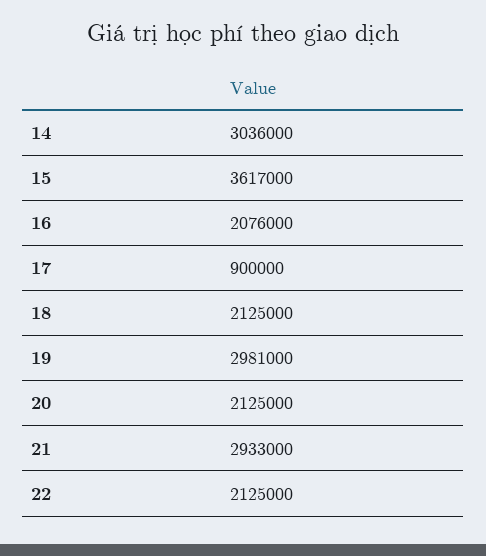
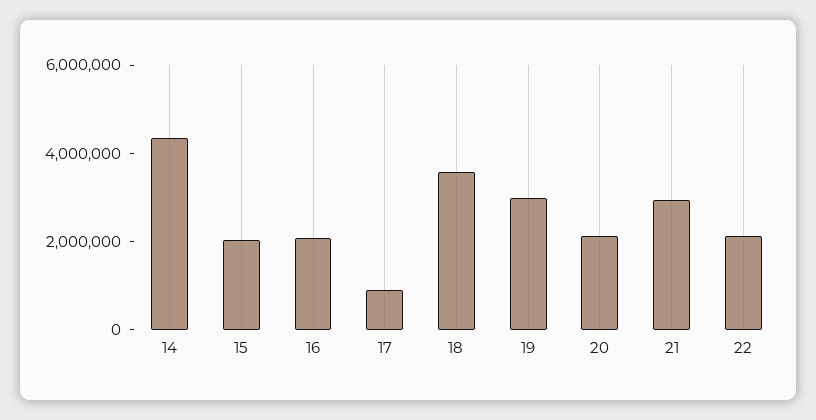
14: 3036000 -> 4500000
15: 3617000 -> 2000000
18: 2125000 -> 3500000

